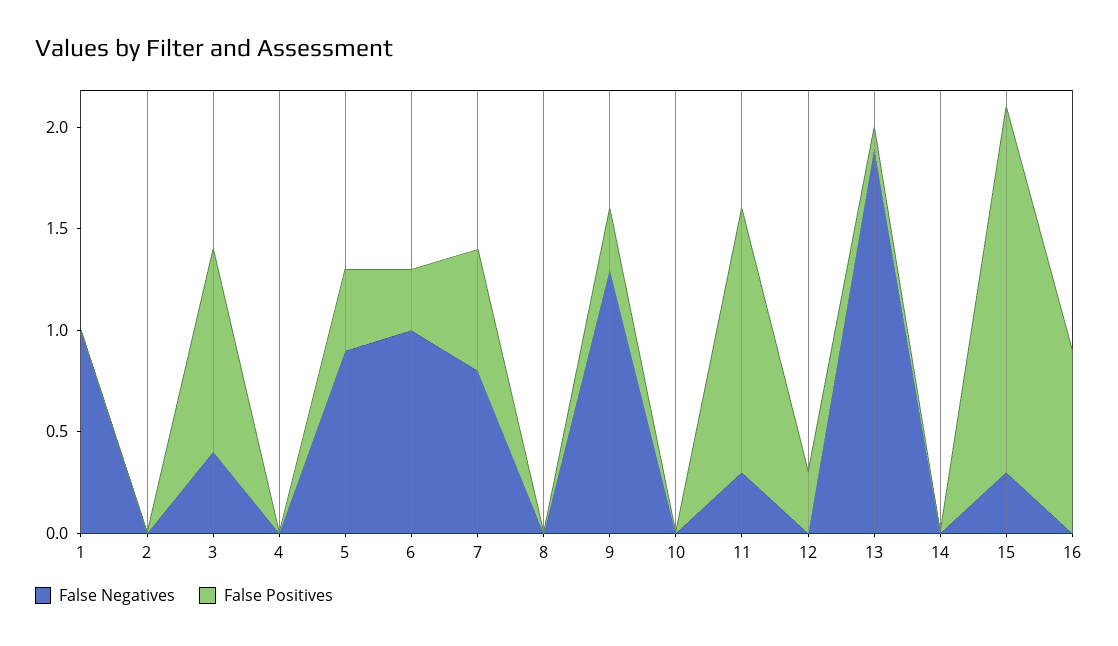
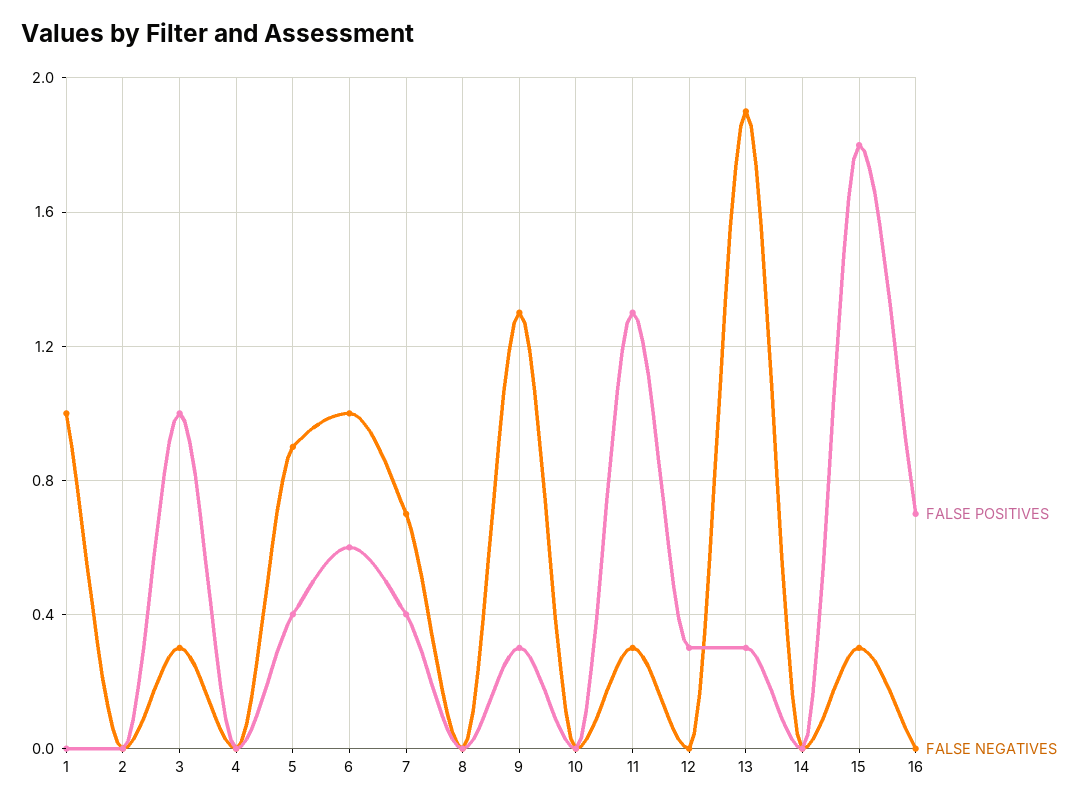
False Negatives, 3: 0.4 -> 0.3
False Positives, 6: 0.3 -> 0.6
False Negatives, 7: 0.8 -> 0.7
False Positives, 7: 0.6 -> 0.4
False Positives, 13: 0.1 -> 0.3
False Positives, 16: 0.9 -> 0.7

